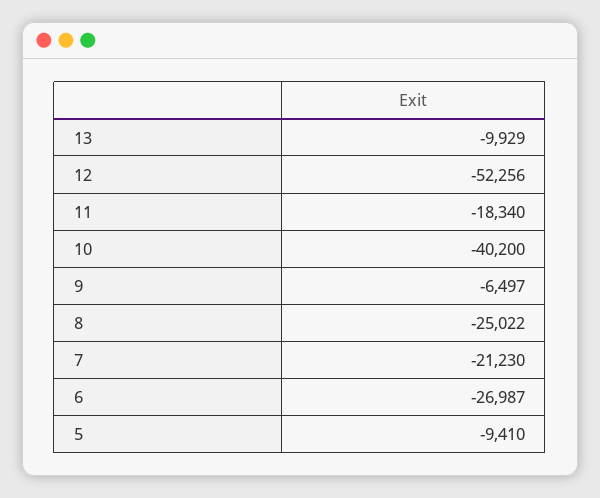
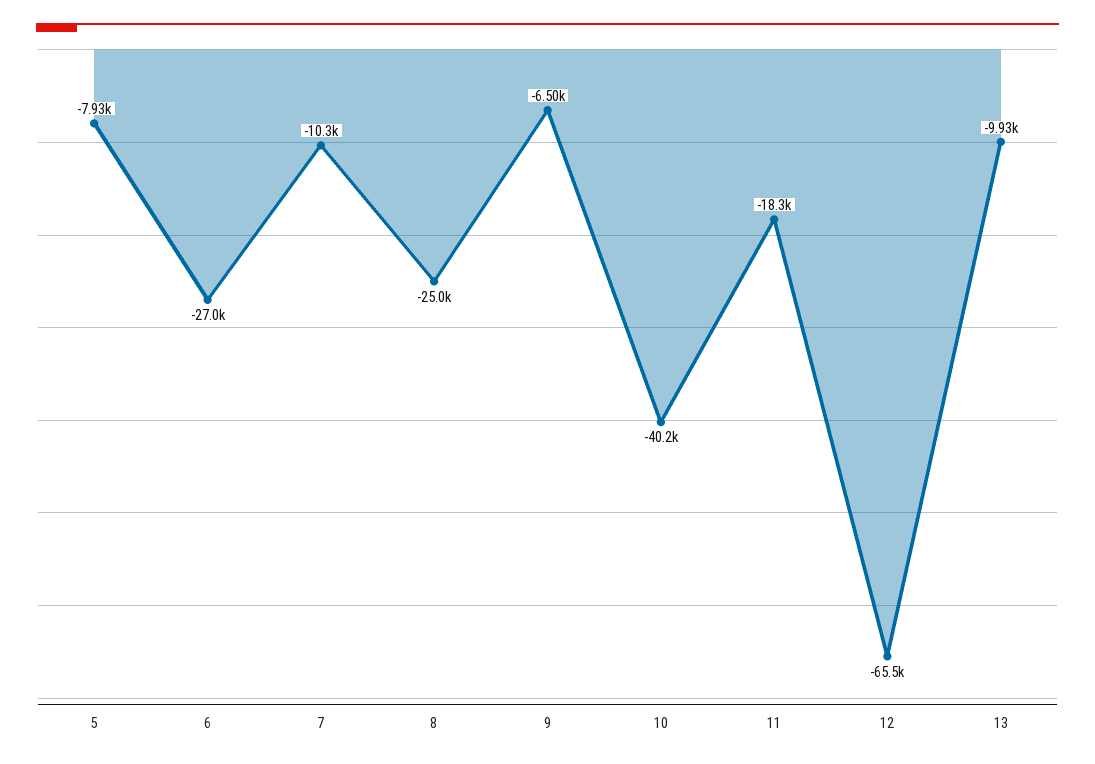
12: -52256 -> -65500
7: -21230 -> -10300
5: -9410 -> -7930

